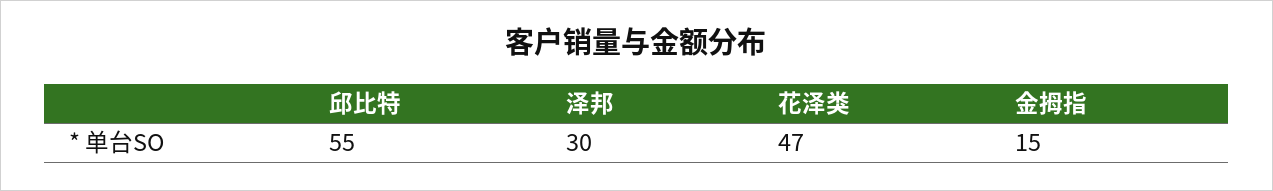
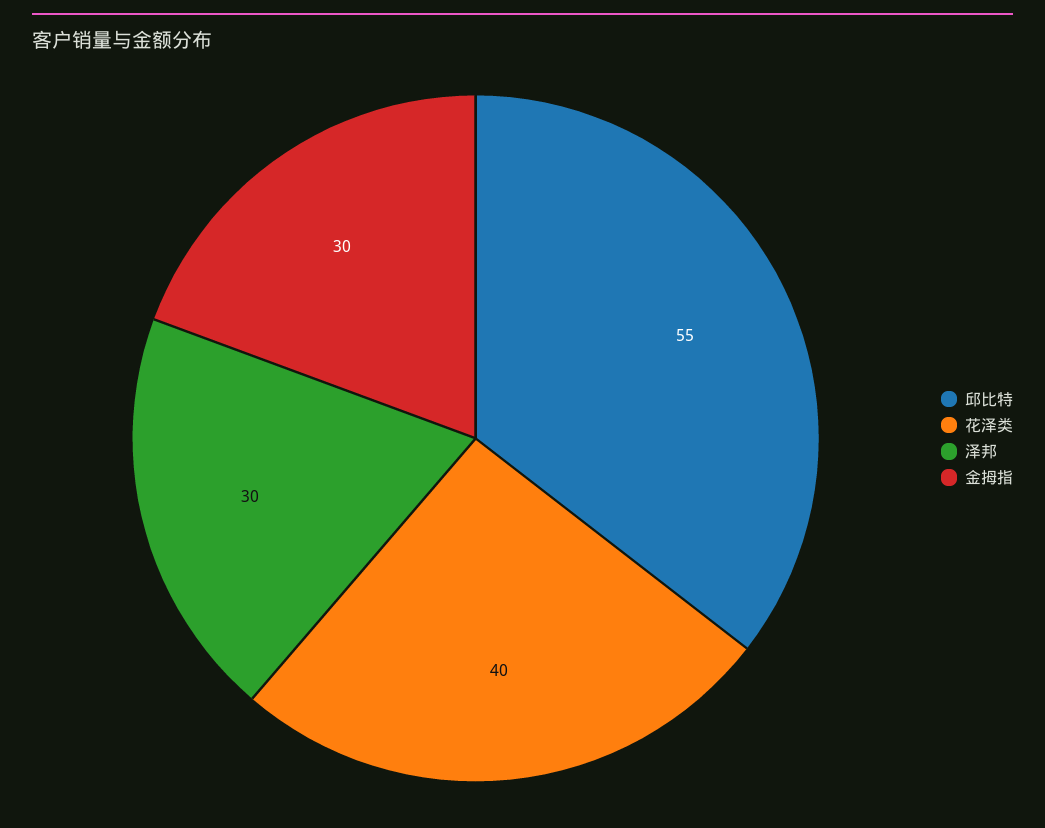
花泽类: 47 -> 40
金拇指: 15 -> 30

